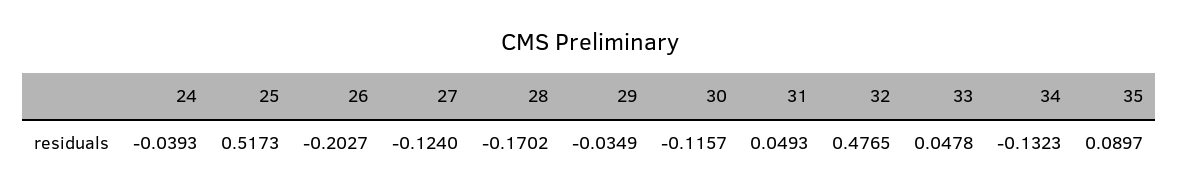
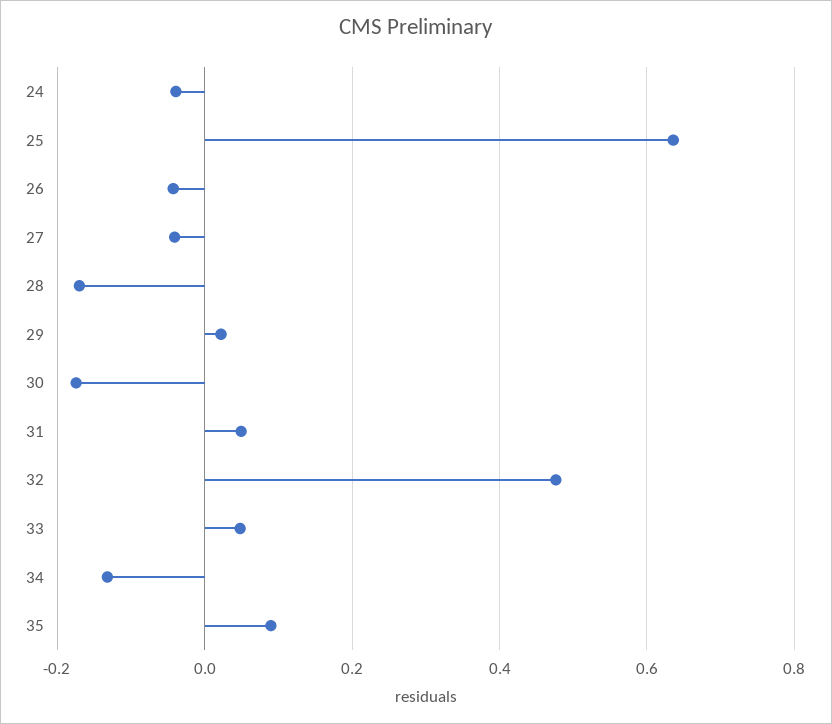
25: 0.5173 -> 0.64
26: -0.2027 -> -0.04
27: -0.124 -> -0.04
29: -0.0349 -> 0.02
30: -0.1157 -> -0.18

